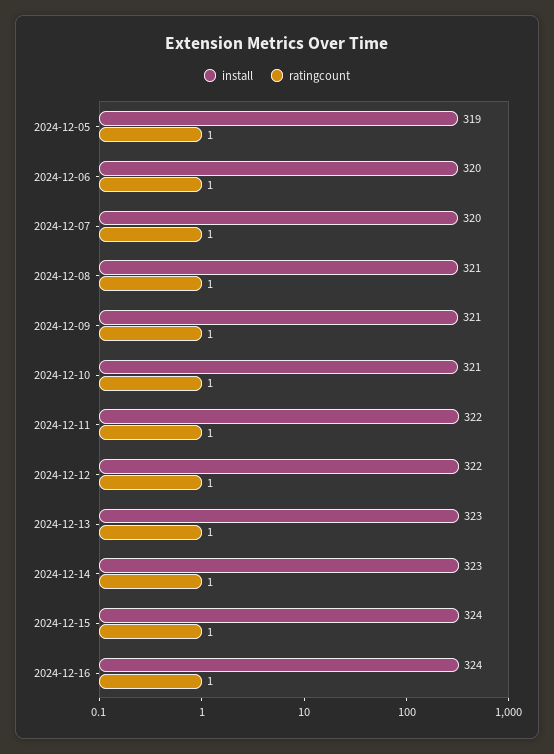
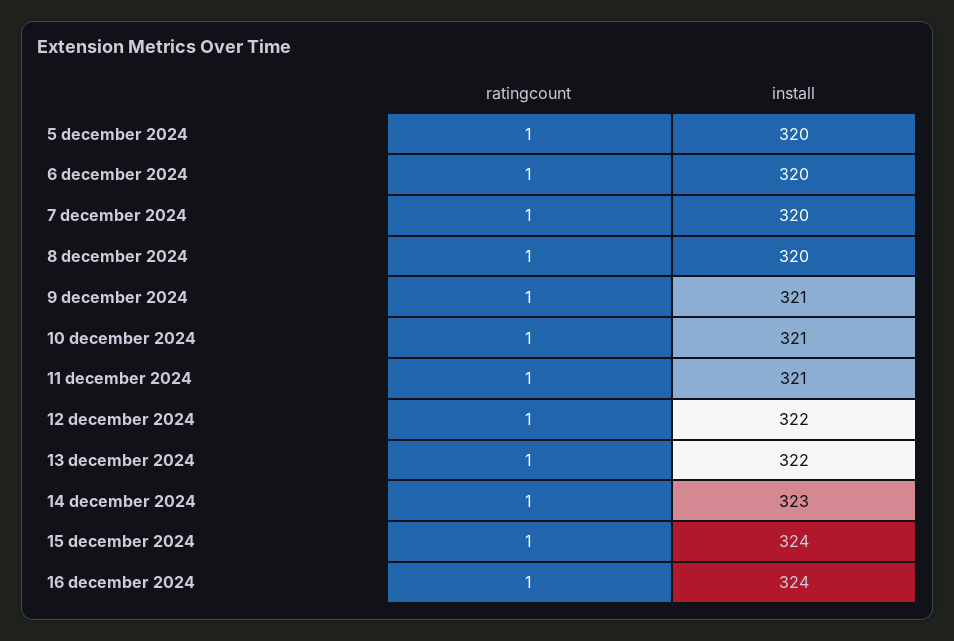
install, 2024-12-05: 319 -> 320
install, 2024-12-08: 321 -> 320
install, 2024-12-11: 322 -> 321
install, 2024-12-13: 323 -> 322

